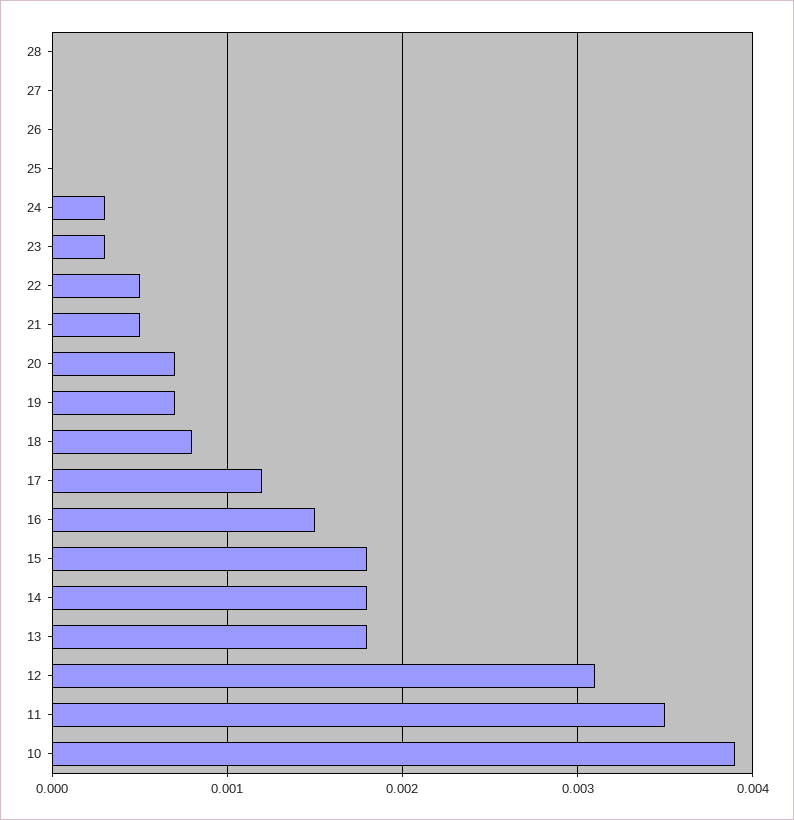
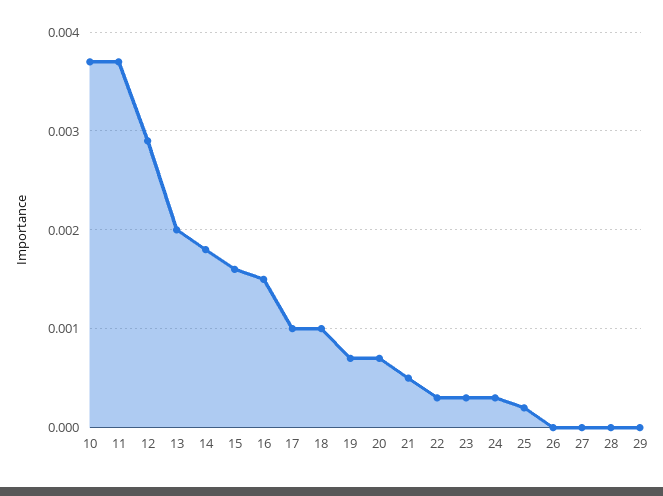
25: 0 -> 0.0002
22: 0.0005 -> 0.0003
18: 0.0008 -> 0.001
17: 0.0012 -> 0.001
15: 0.0018 -> 0.0016
13: 0.0018 -> 0.002
12: 0.0031 -> 0.0029
11: 0.0035 -> 0.0037
10: 0.0039 -> 0.0037
29: none -> 0

